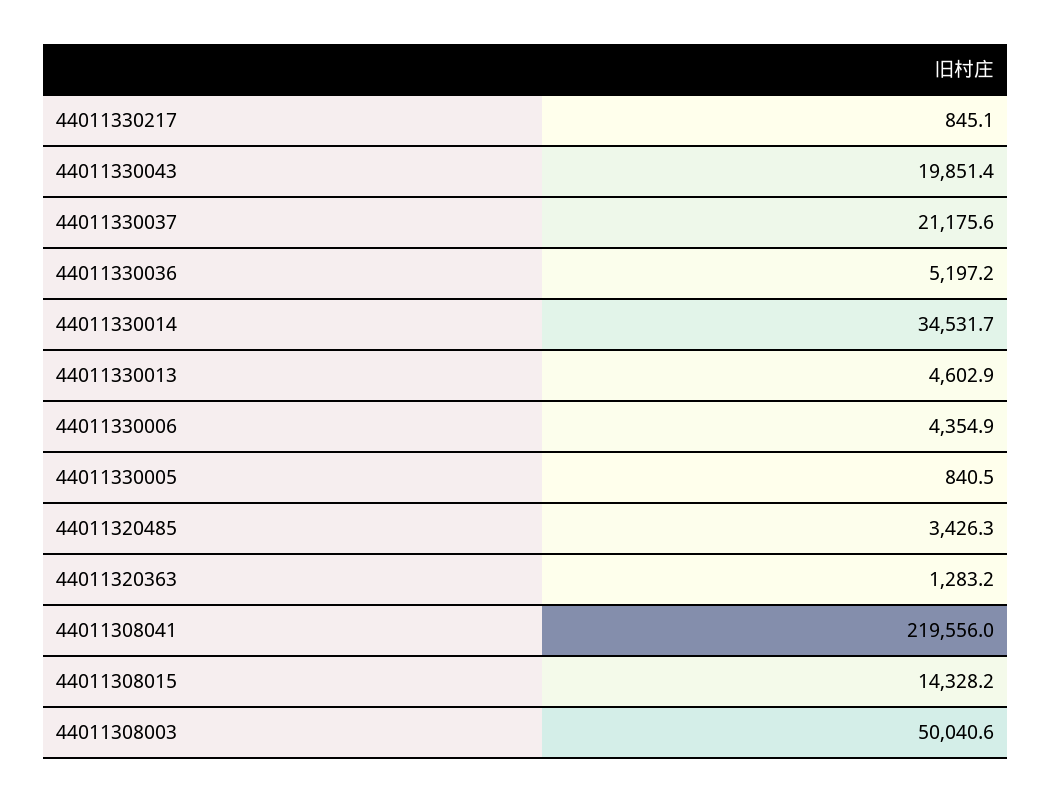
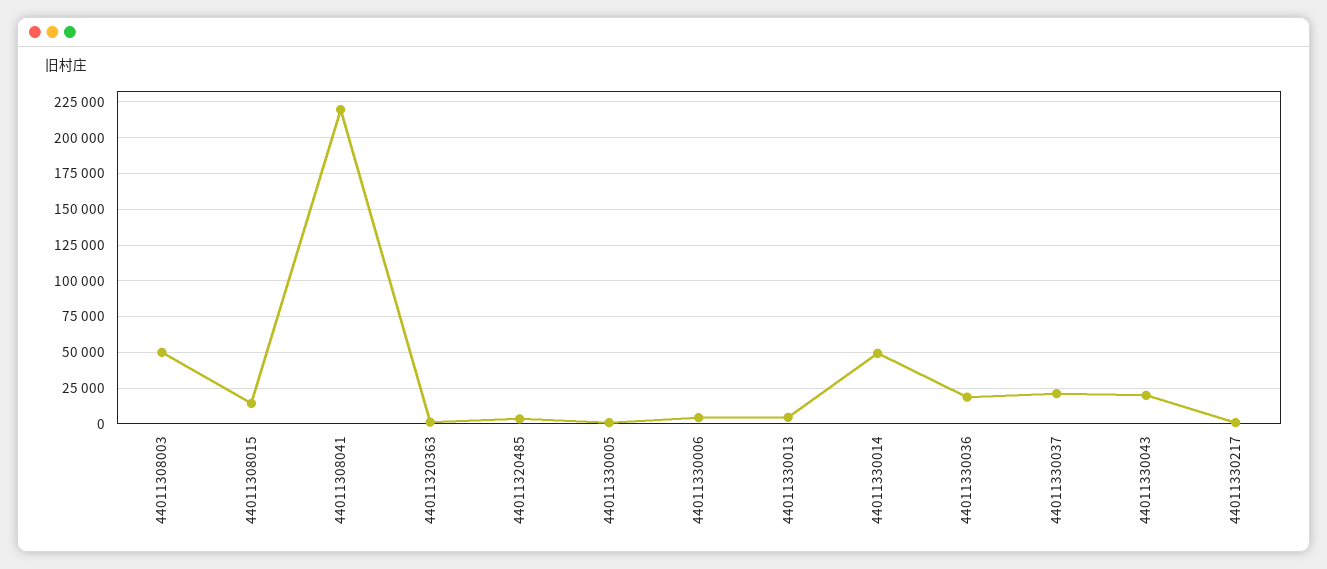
44011330036: 5197.2 -> 20000
44011330014: 34531.7 -> 50000

